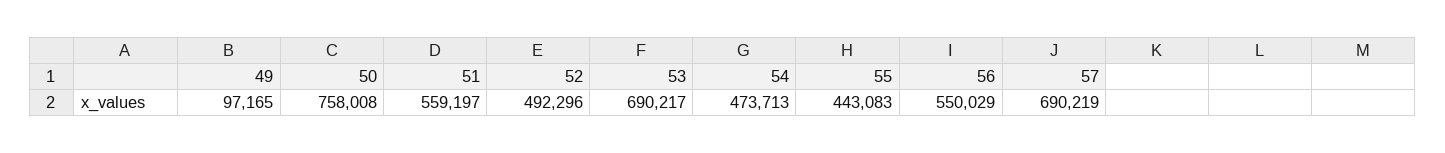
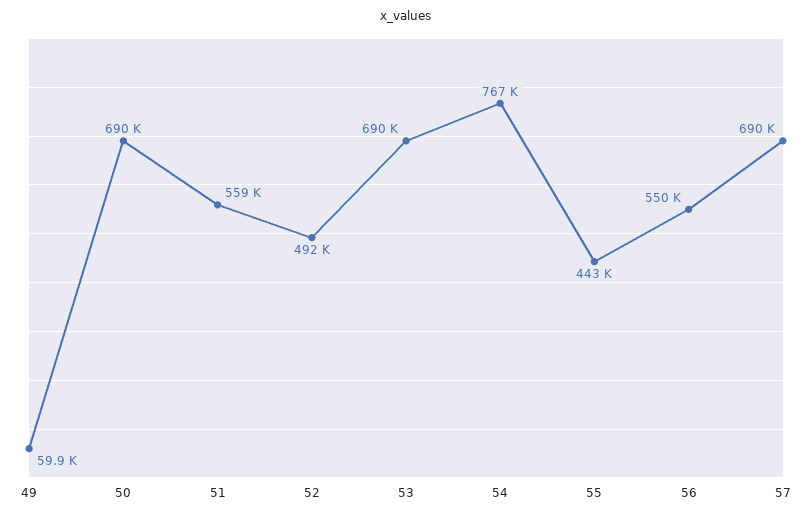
49: 97165 -> 59900
50: 758008 -> 690000
54: 473713 -> 767000

